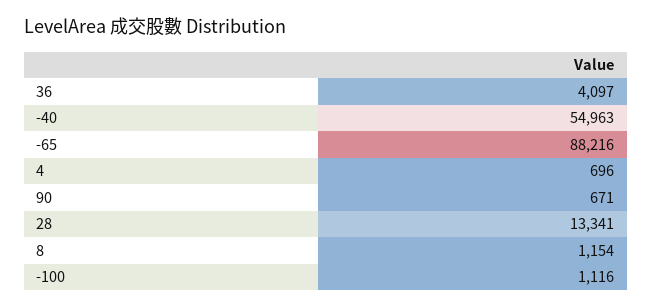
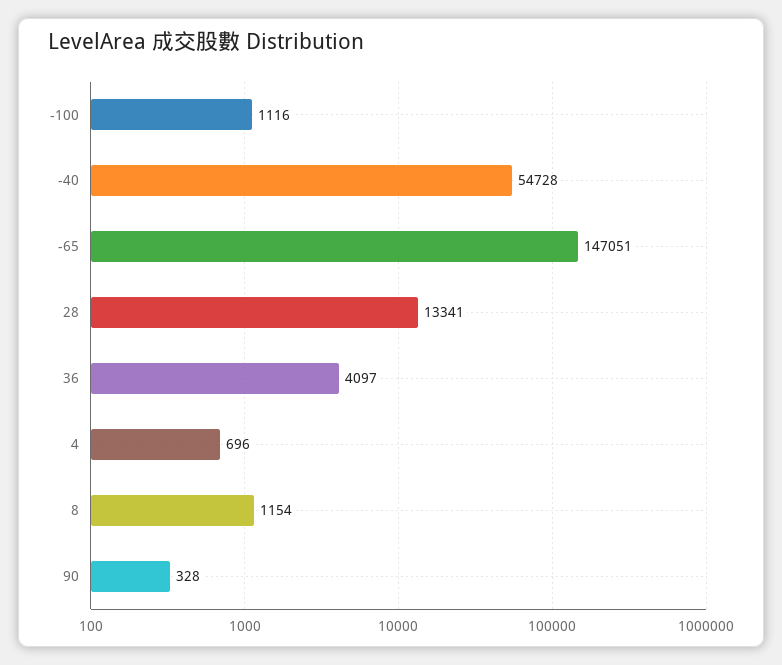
-40: 54963 -> 54728
-65: 88216 -> 147051
90: 671 -> 328

